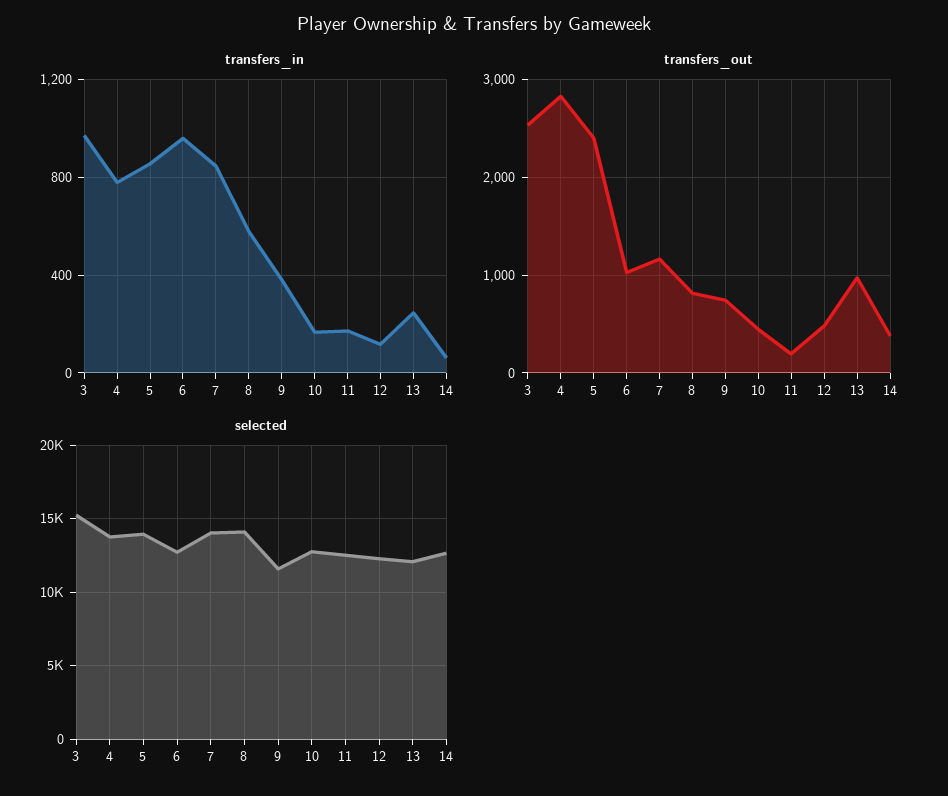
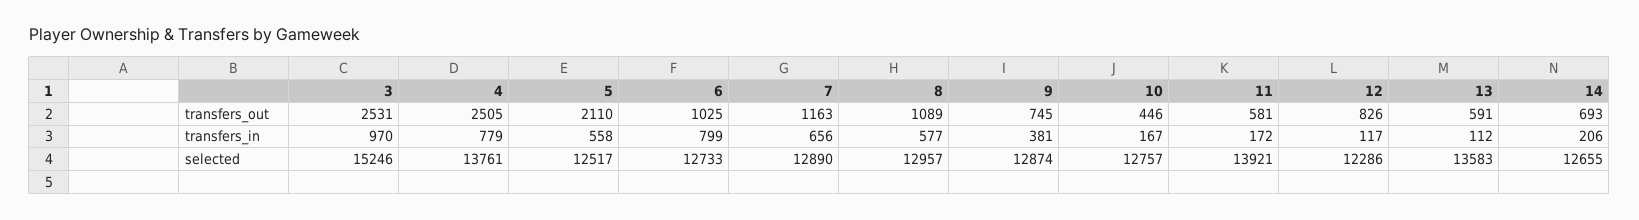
transfers_in, 5: 850 -> 558
transfers_in, 6: 950 -> 799
transfers_in, 7: 850 -> 656
transfers_in, 13: 250 -> 112
transfers_in, 14: 50 -> 206
transfers_out, 4: 2800 -> 2505
transfers_out, 5: 2400 -> 2110
transfers_out, 8: 800 -> 1089
transfers_out, 11: 200 -> 581
transfers_out, 12: 500 -> 826
transfers_out, 13: 1000 -> 591
transfers_out, 14: 400 -> 693
selected, 5: 14000 -> 12517
selected, 7: 14000 -> 12890
selected, 8: 14000 -> 12957
selected, 9: 11500 -> 12874
selected, 11: 12500 -> 13921
selected, 13: 12000 -> 13583

